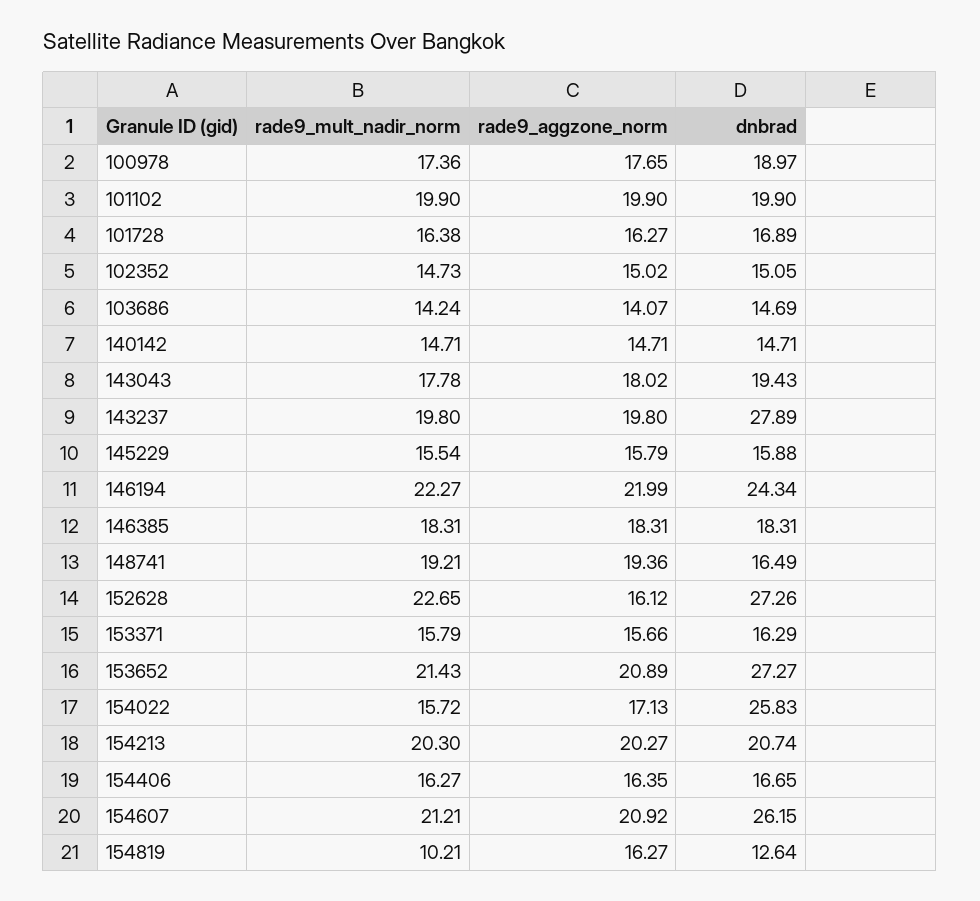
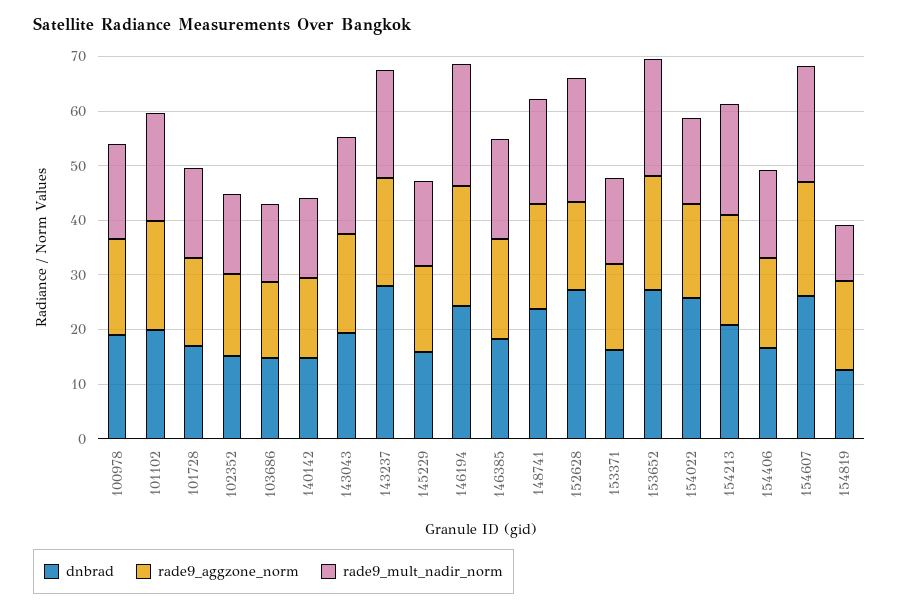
dnbrad, 148741: 16.49 -> 24

